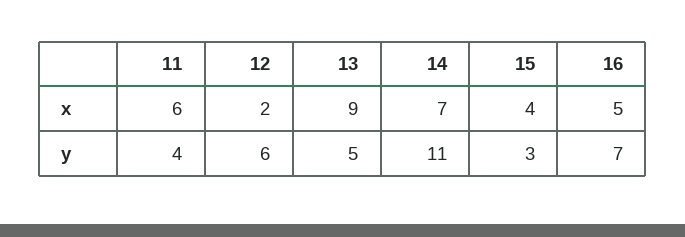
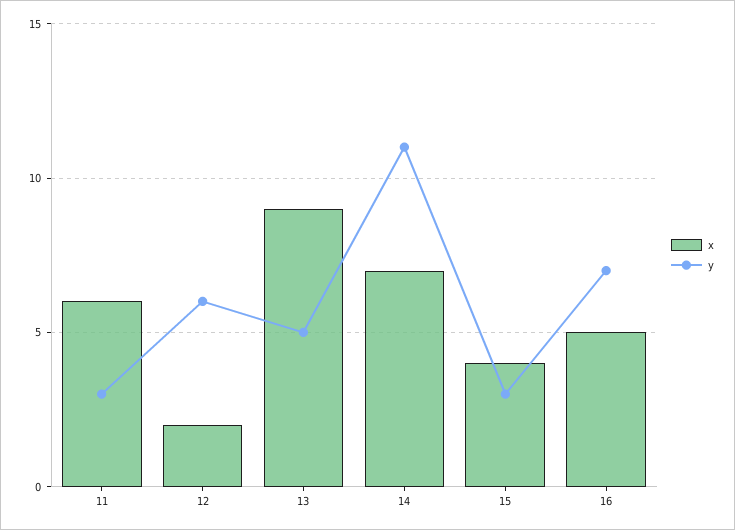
y, 11: 4 -> 3

